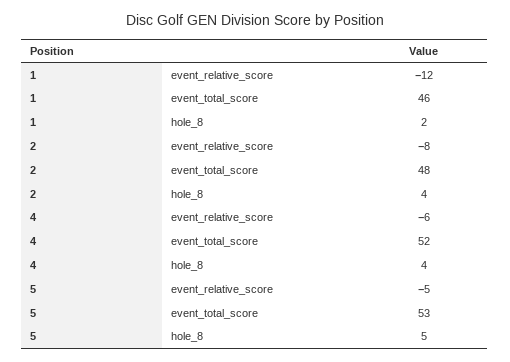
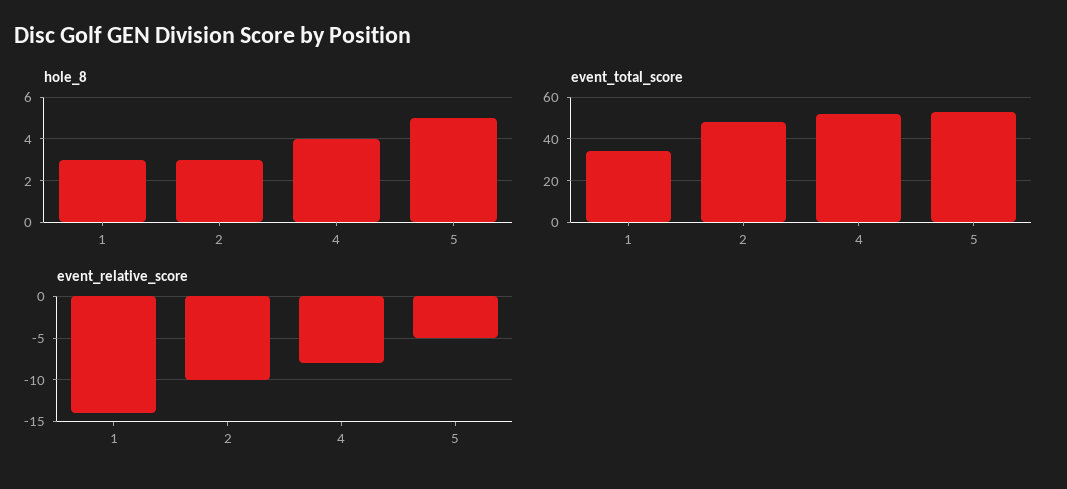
event_relative_score, 1: -12 -> -14
event_total_score, 1: 46 -> 35
hole_8, 1: 2 -> 3
event_relative_score, 2: -8 -> -10
hole_8, 2: 4 -> 3
event_relative_score, 4: -6 -> -8

